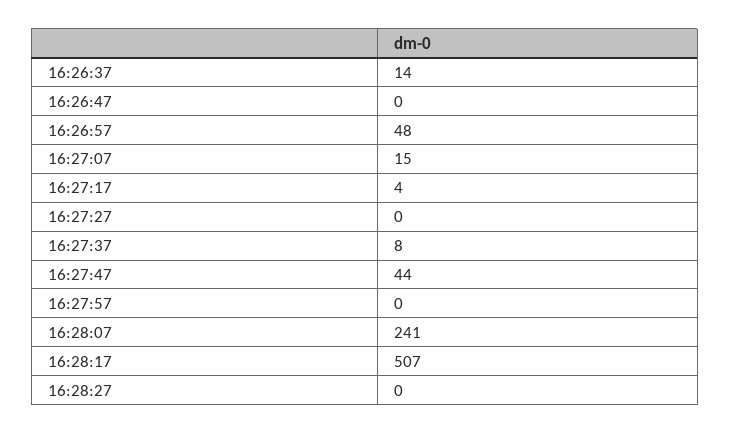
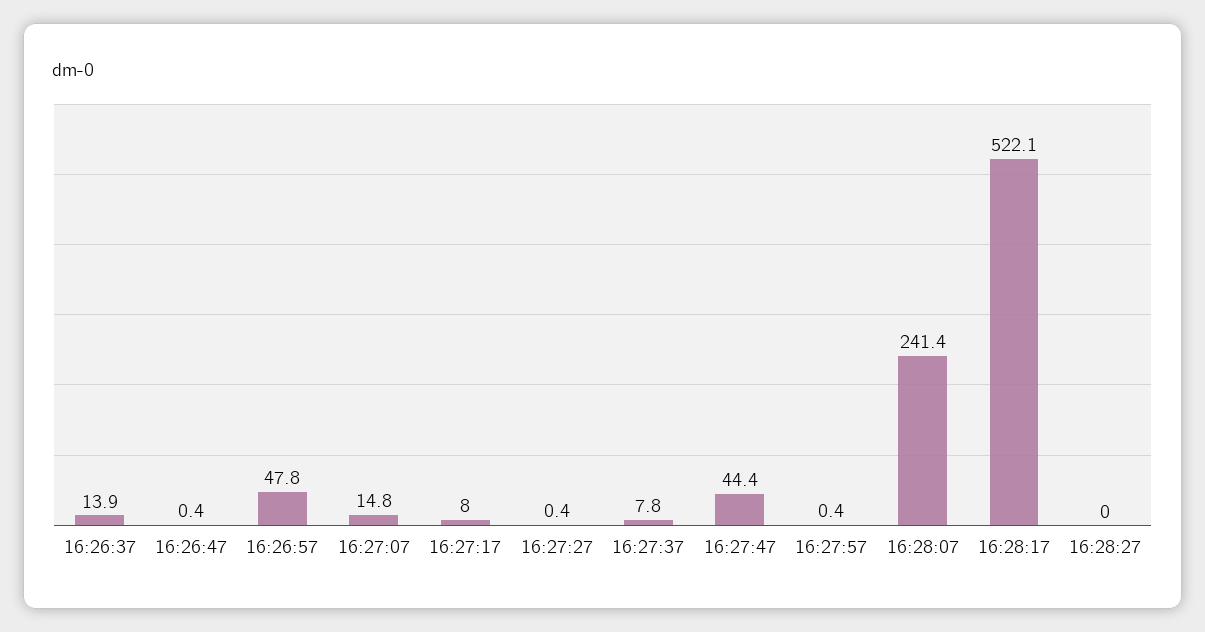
16:27:17: 4 -> 8
16:28:17: 507 -> 522.1

